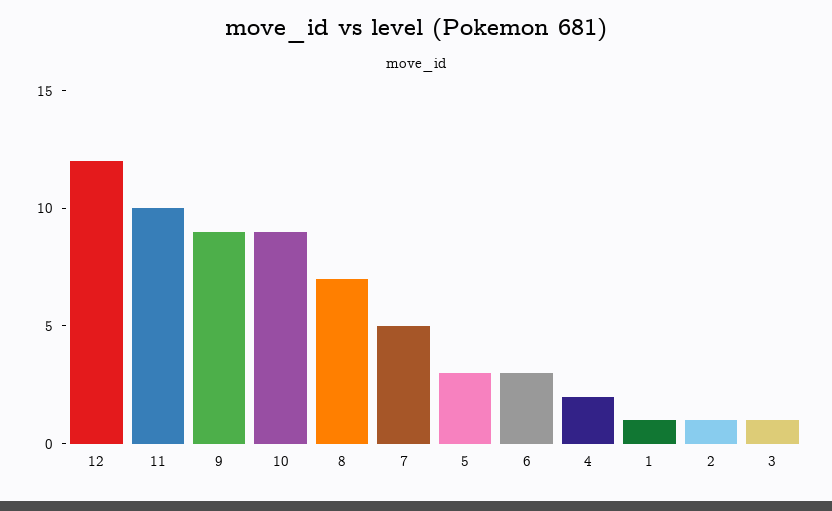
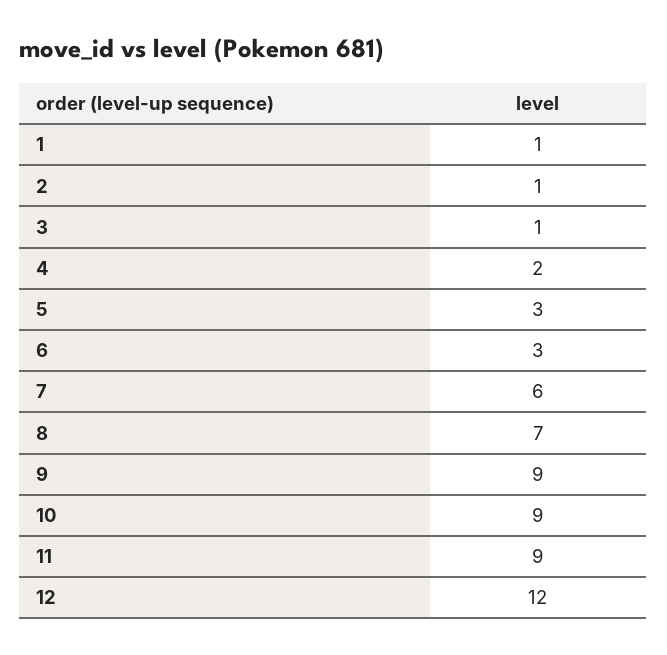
11: 10 -> 9
7: 5 -> 6

